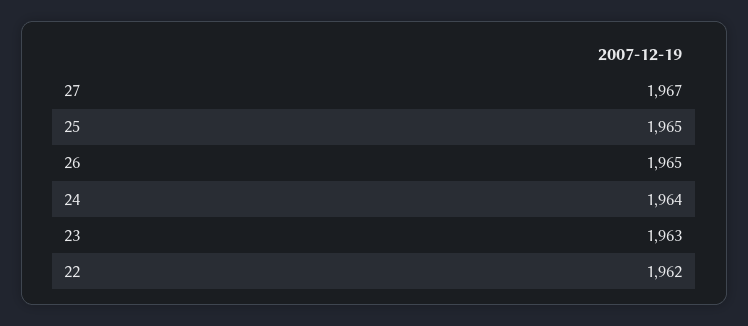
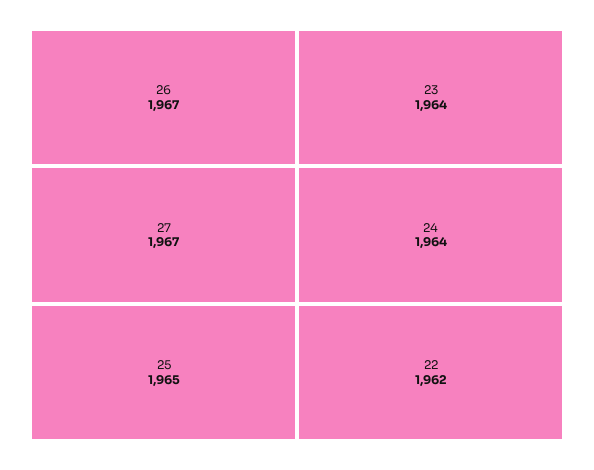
26: 1965 -> 1967
23: 1963 -> 1964

